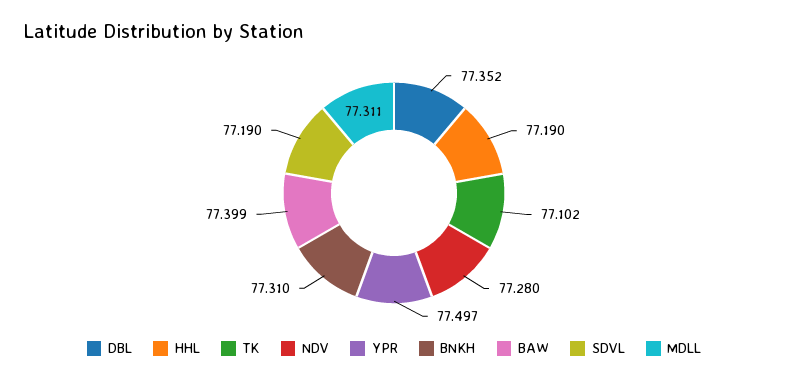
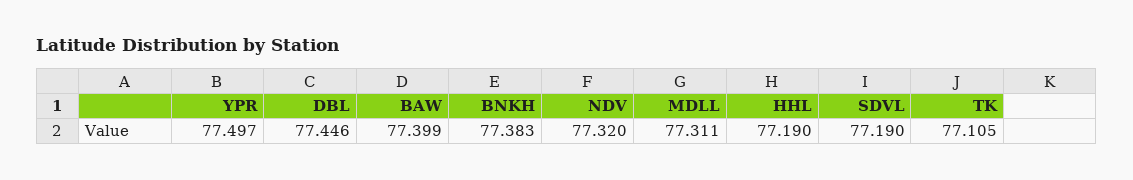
DBL: 77.352 -> 77.446
TK: 77.102 -> 77.105
NDV: 77.28 -> 77.32
BNKH: 77.31 -> 77.383

